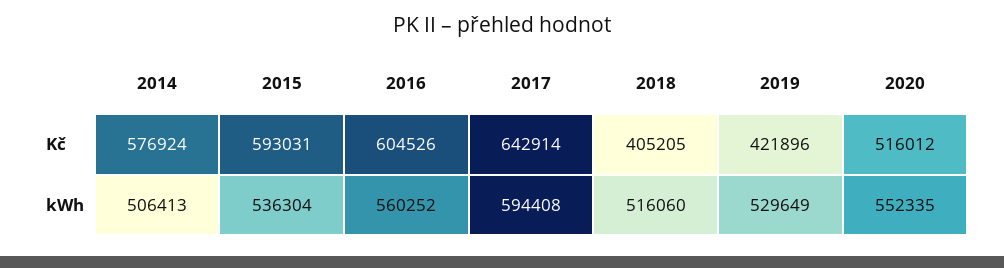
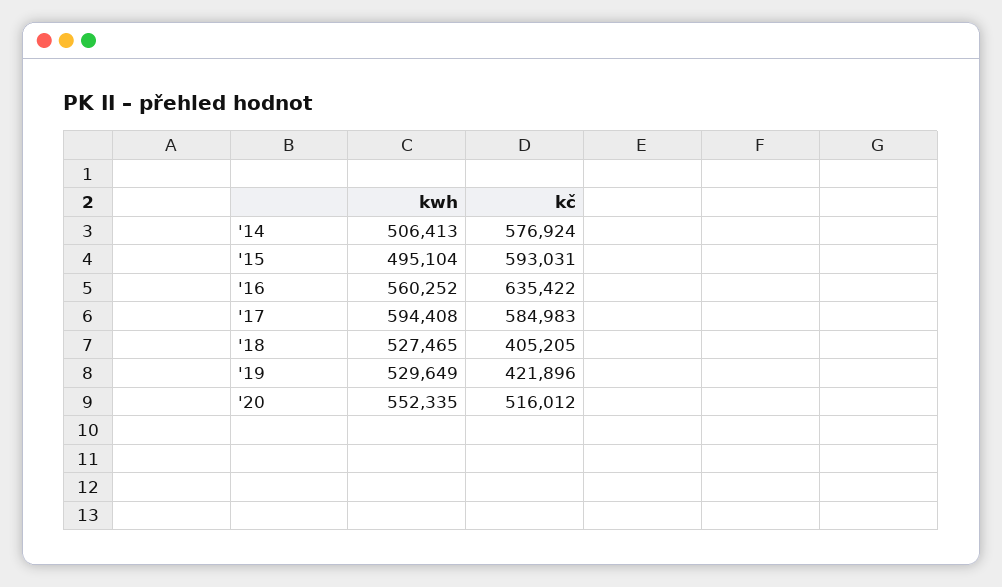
2016, Kč: 604526 -> 635422
2017, Kč: 642914 -> 584983
2015, kWh: 536304 -> 495104
2018, kWh: 516060 -> 527465

